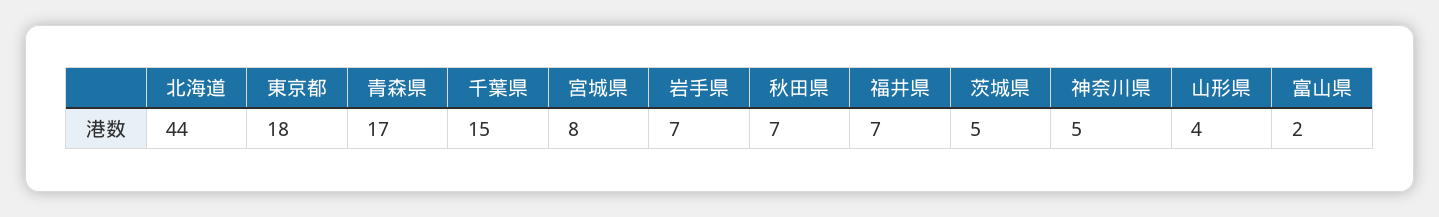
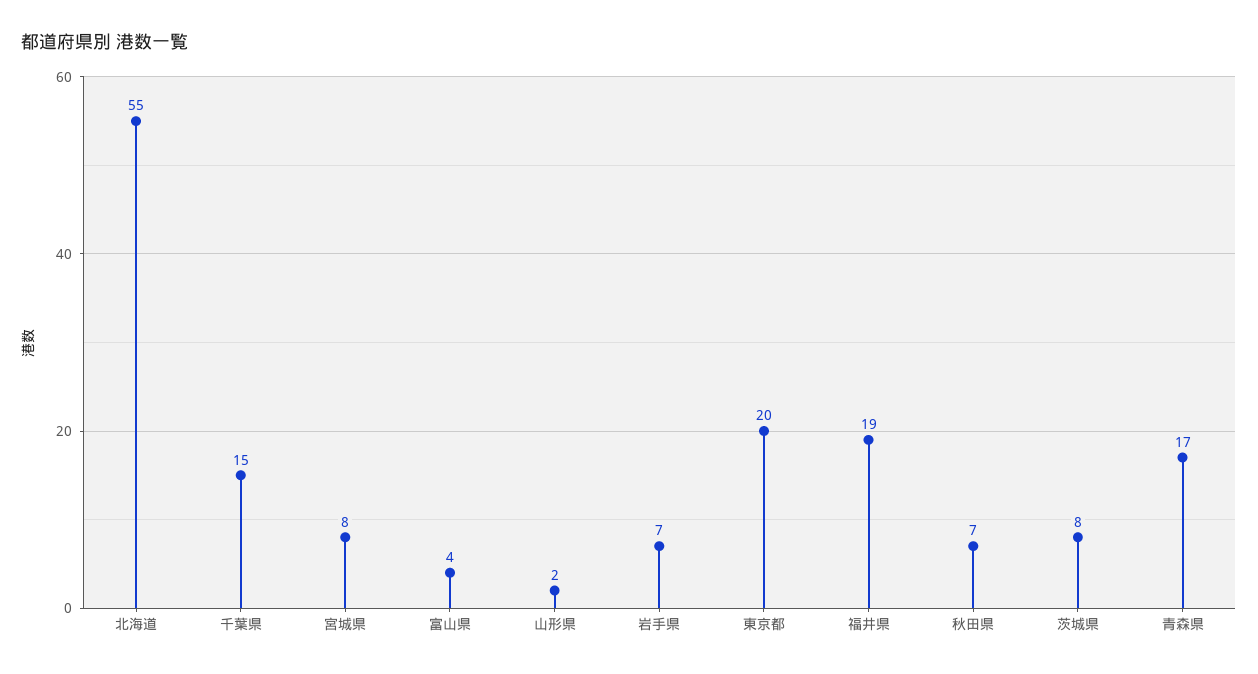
北海道: 44 -> 55
東京都: 18 -> 20
福井県: 7 -> 19
茨城県: 5 -> 8
神奈川県: 5 -> none
山形県: 4 -> 2
富山県: 2 -> 4

